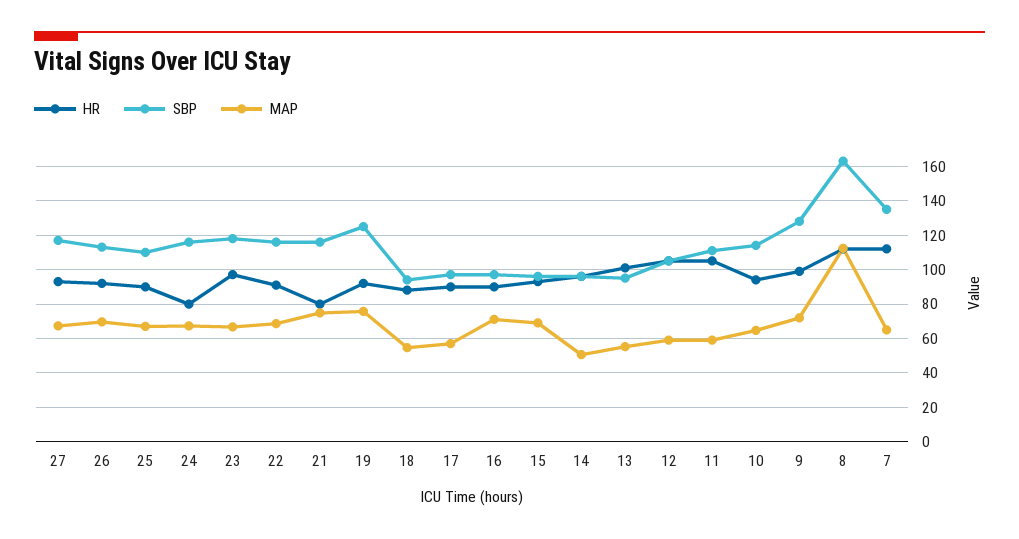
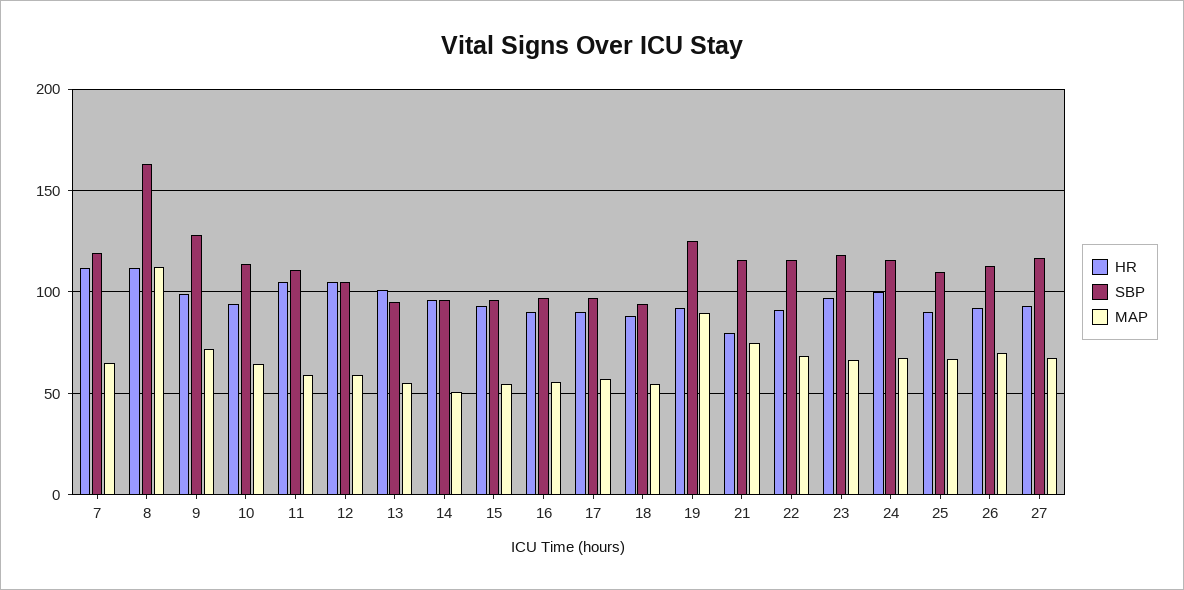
HR, 24: 80 -> 100
MAP, 19: 75 -> 90
MAP, 16: 70 -> 55
MAP, 15: 70 -> 55
SBP, 7: 135 -> 120

